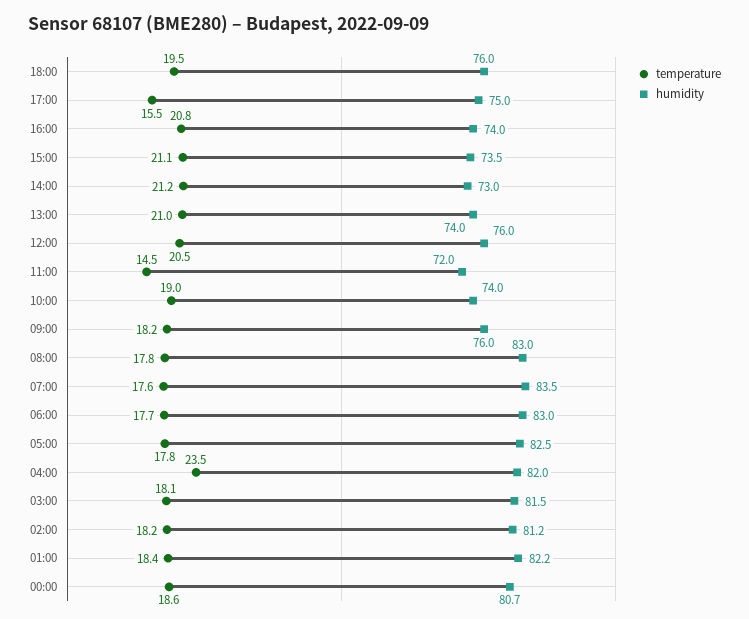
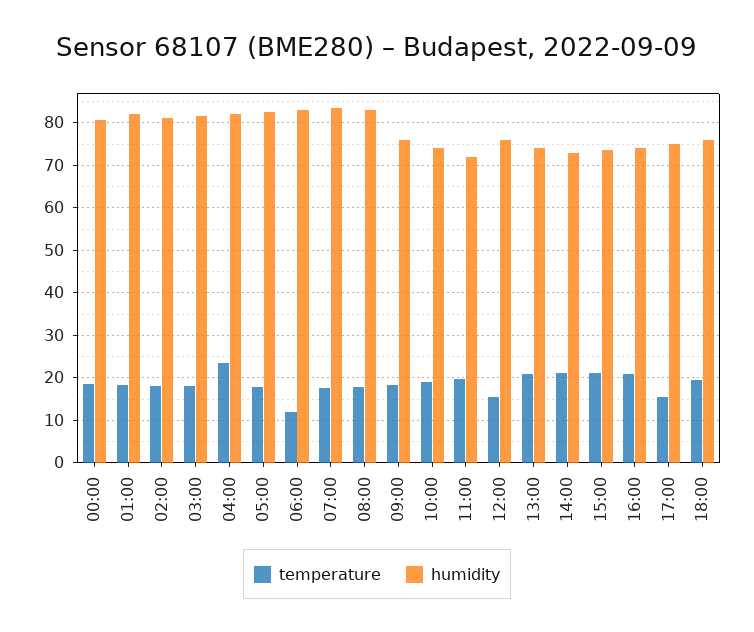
temperature, 12:00: 20.5 -> 16
temperature, 11:00: 14.5 -> 20
temperature, 06:00: 17.7 -> 12

